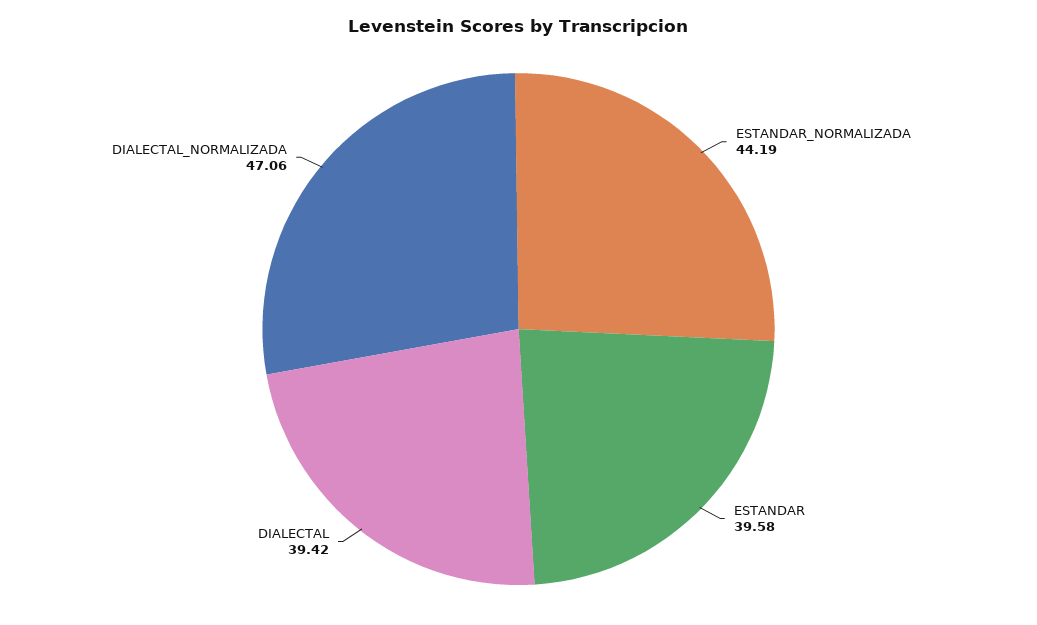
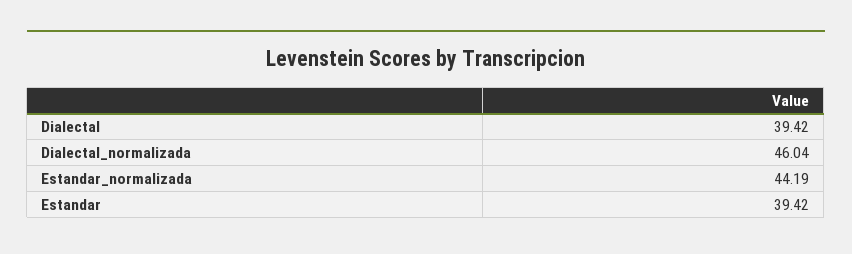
ESTANDAR: 39.58 -> 39.42
DIALECTAL_NORMALIZADA: 47.06 -> 46.04

